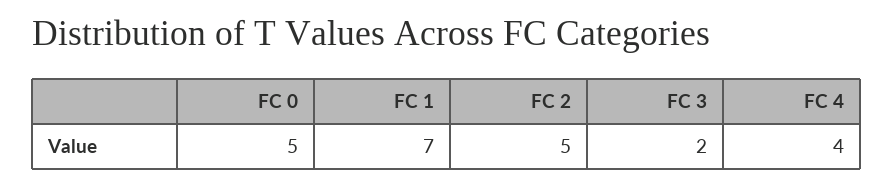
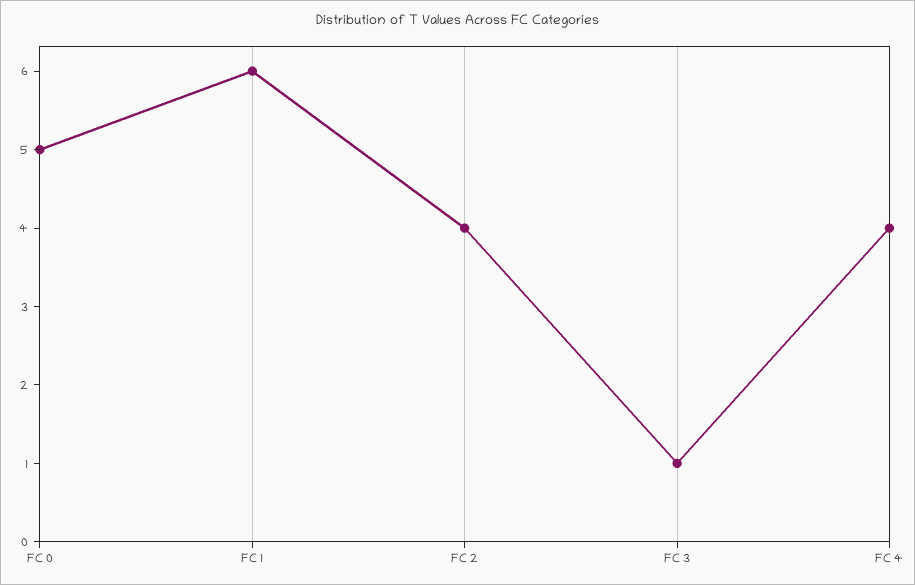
FC 1: 7 -> 6
FC 2: 5 -> 4
FC 3: 2 -> 1

